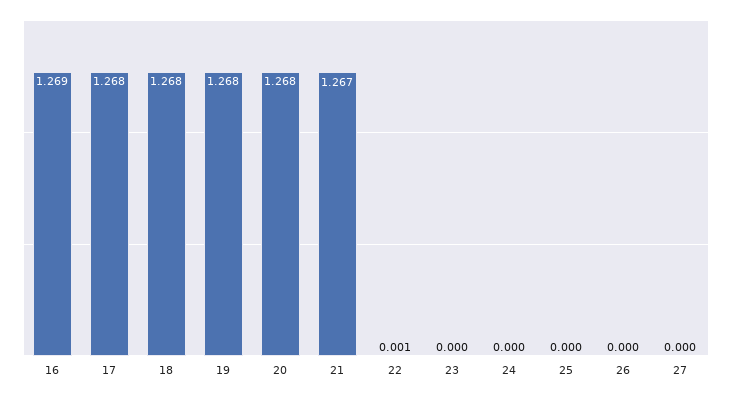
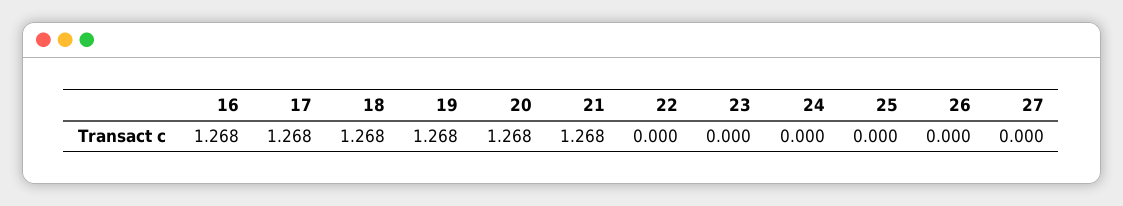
16: 1.269 -> 1.268
21: 1.267 -> 1.268
22: 0.001 -> 0

